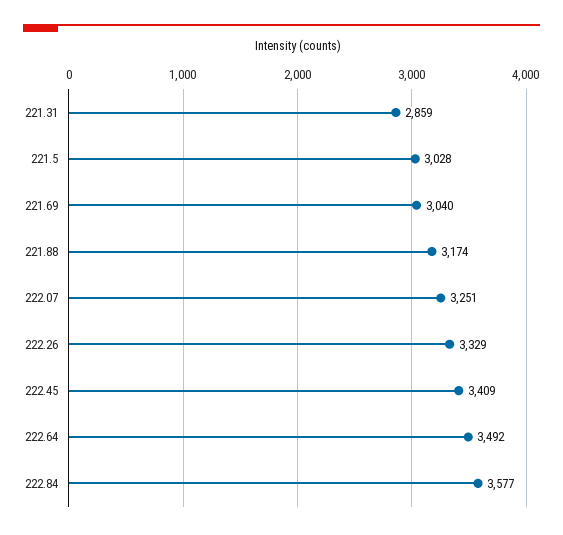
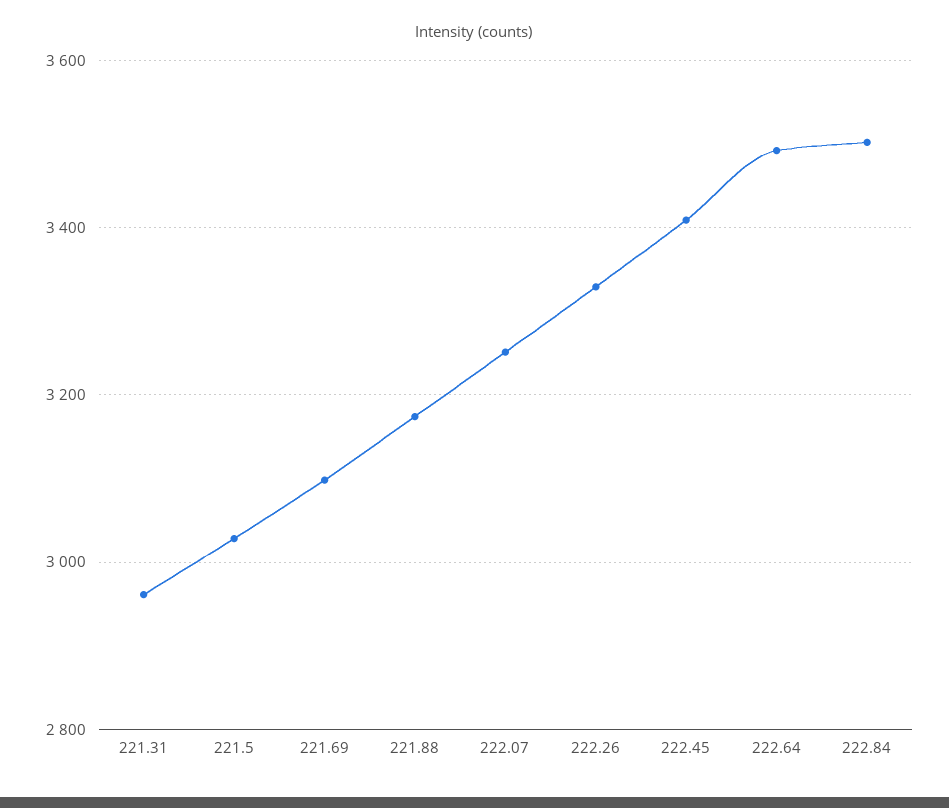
221.31: 2859 -> 2960
221.69: 3040 -> 3100
222.84: 3577 -> 3500

